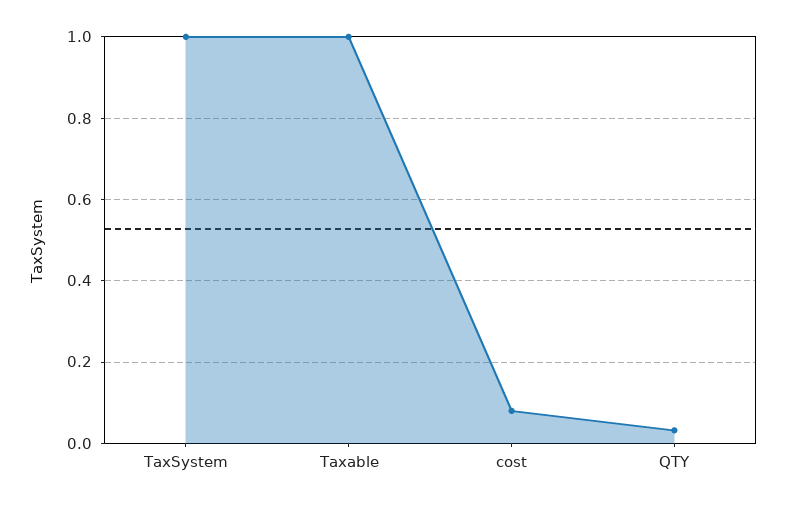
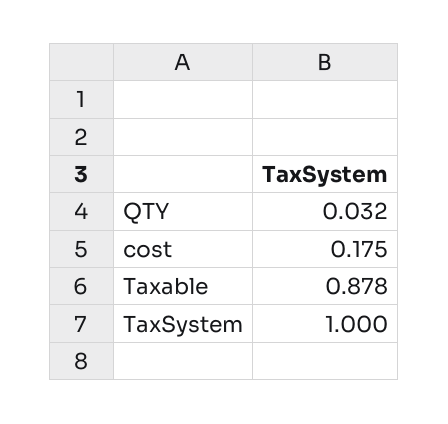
Taxable: 1 -> 0.878
cost: 0.08 -> 0.175

